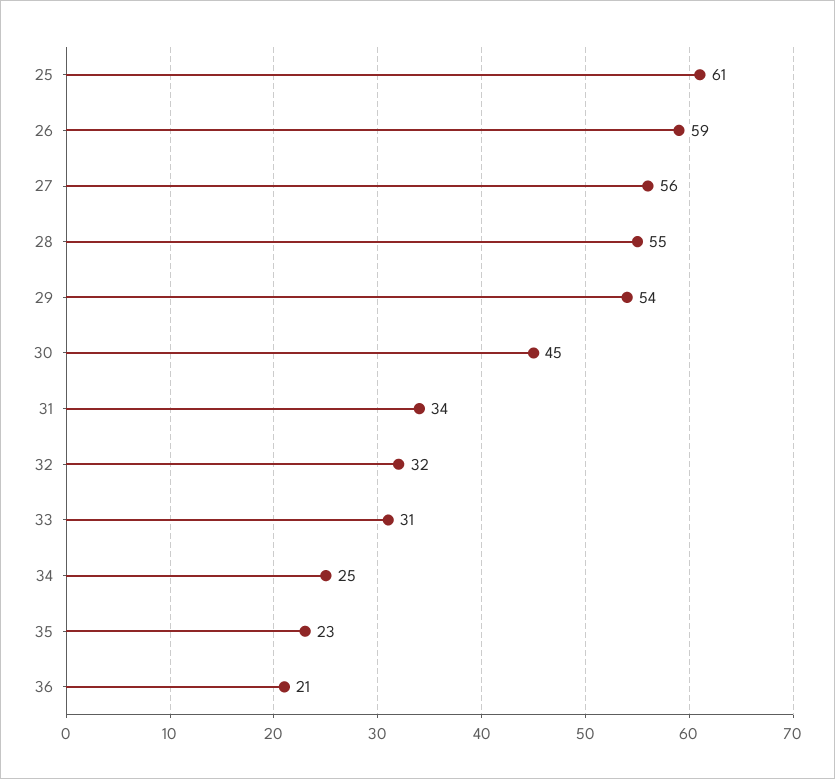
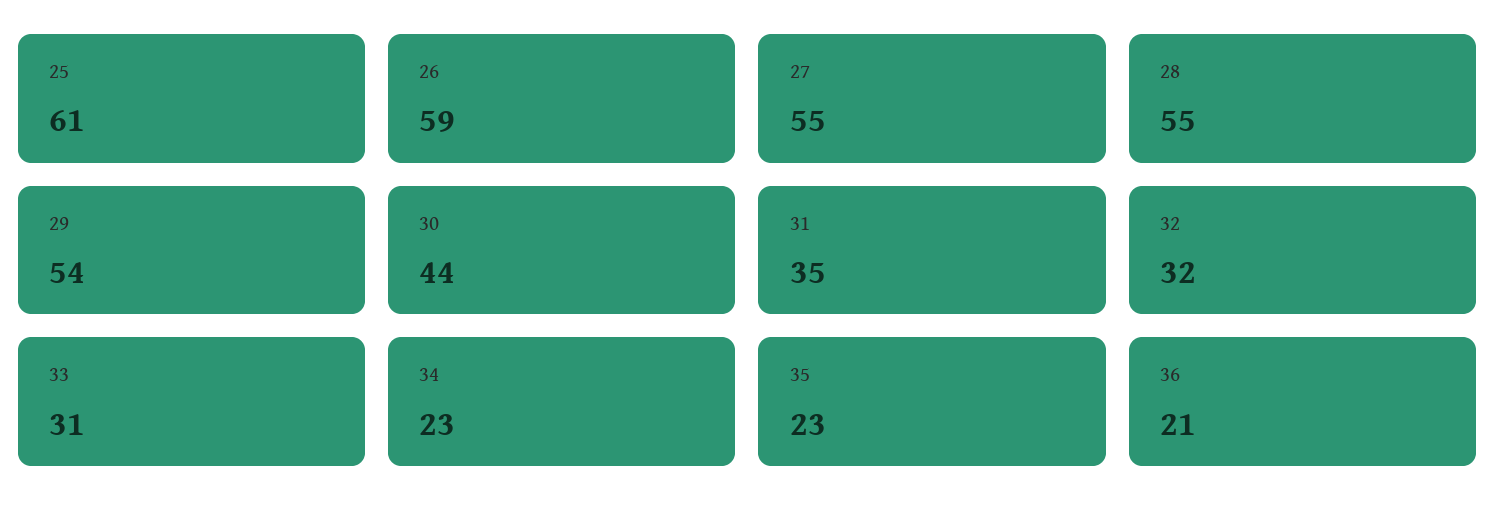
27: 56 -> 55
30: 45 -> 44
31: 34 -> 35
34: 25 -> 23

